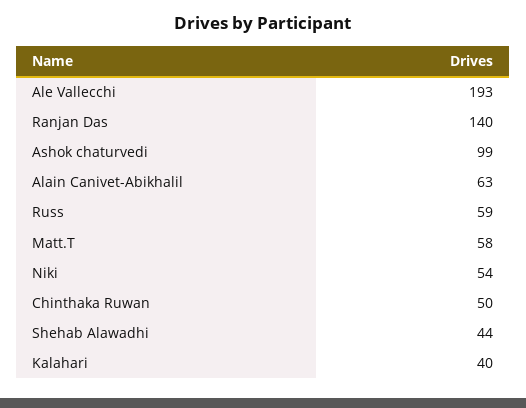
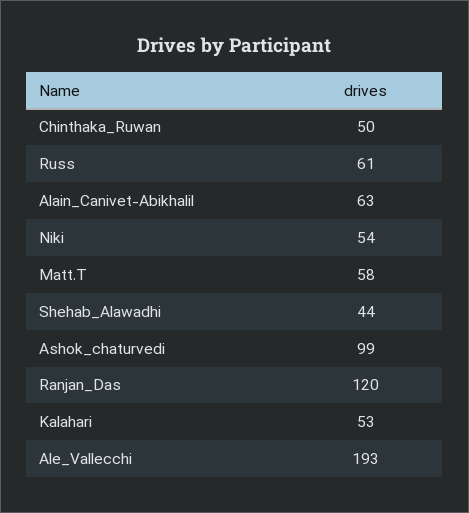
Ranjan Das: 140 -> 120
Russ: 59 -> 61
Kalahari: 40 -> 53

